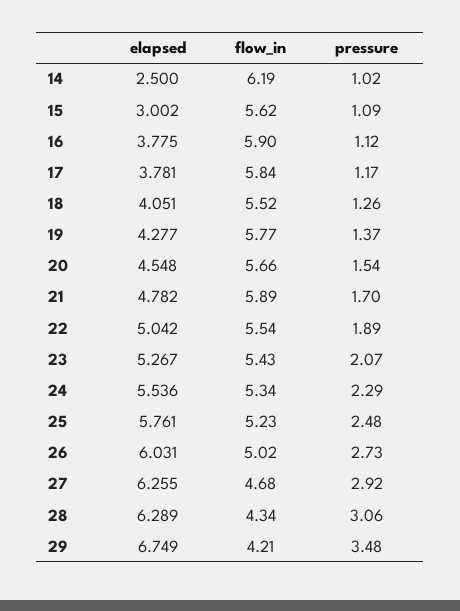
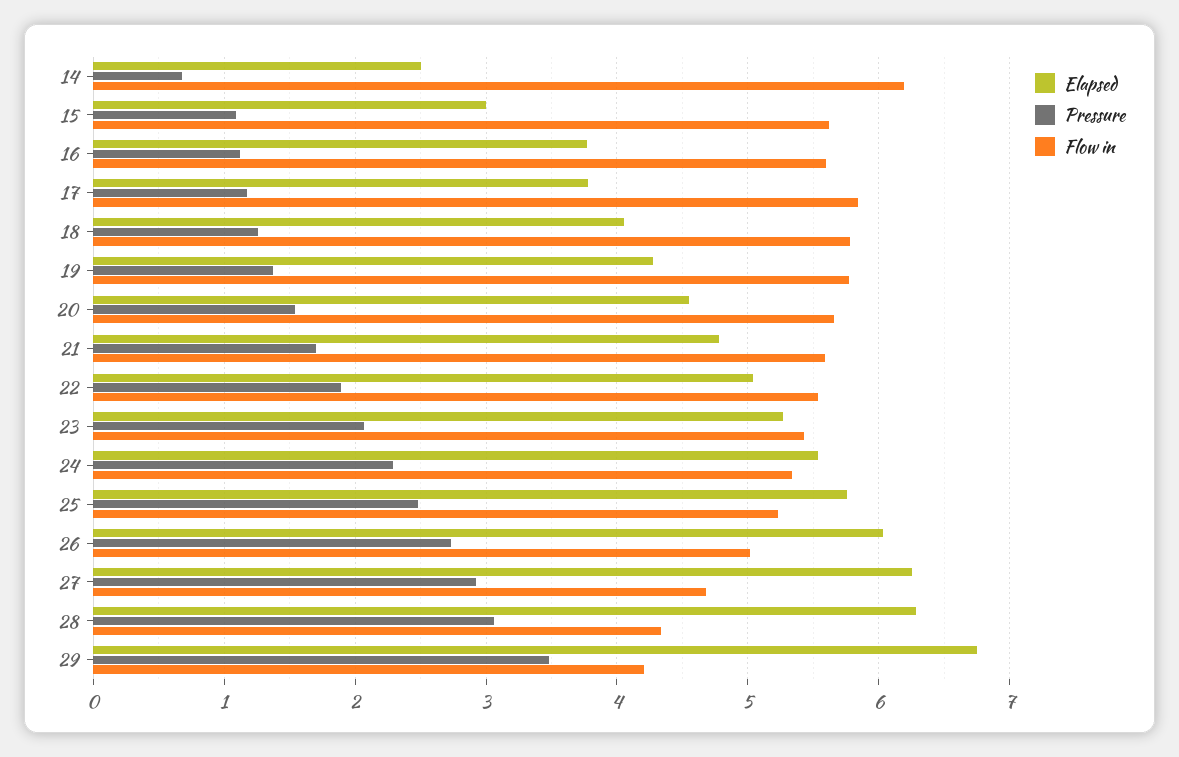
pressure, 14: 1.02 -> 0.7
flow_in, 16: 5.9 -> 5.6
flow_in, 18: 5.52 -> 5.8
flow_in, 21: 5.89 -> 5.6

